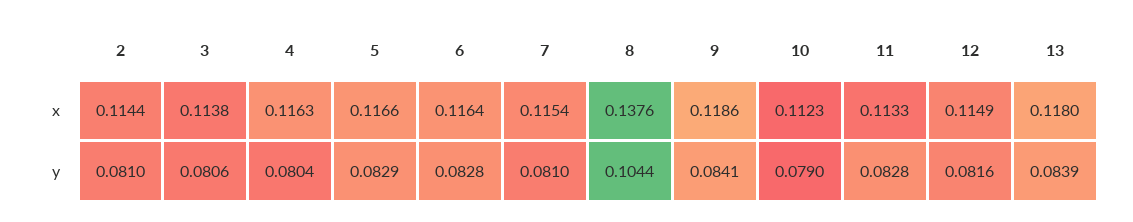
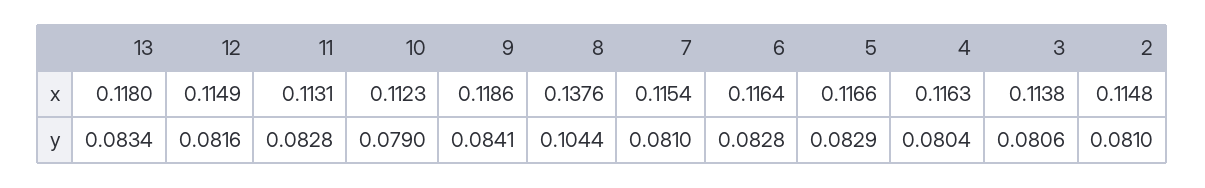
2, x: 0.1144 -> 0.1148
11, x: 0.1133 -> 0.1131
13, y: 0.0839 -> 0.0834

